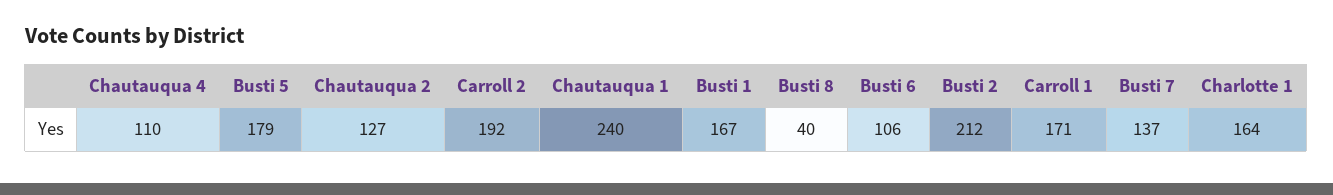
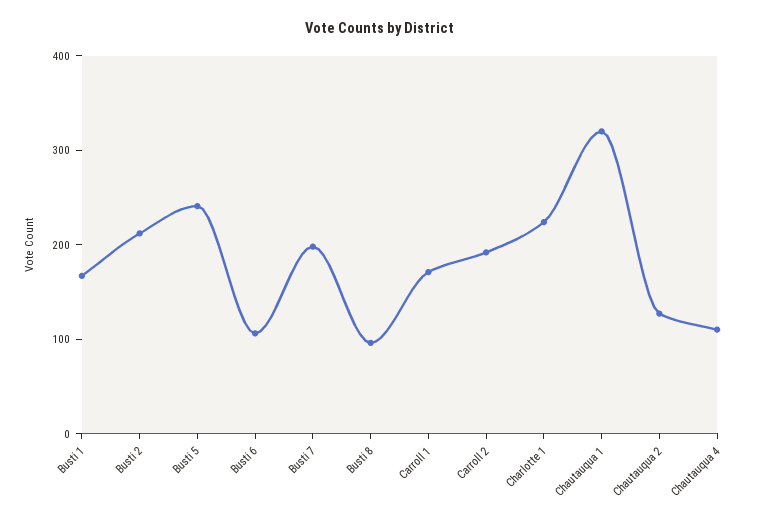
Busti 5: 179 -> 240
Chautauqua 1: 240 -> 320
Busti 8: 40 -> 100
Busti 7: 137 -> 200
Charlotte 1: 164 -> 220

